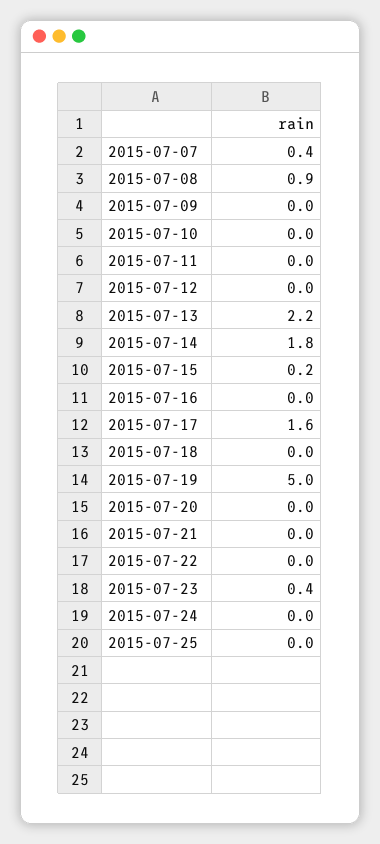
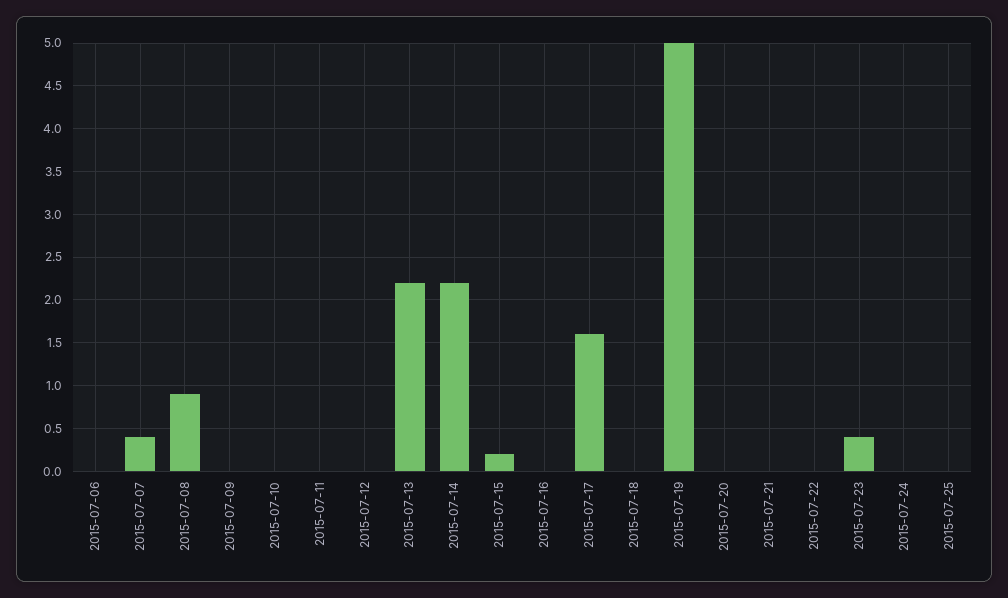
2015-07-14: 1.8 -> 2.2
2015-07-06: none -> 0

